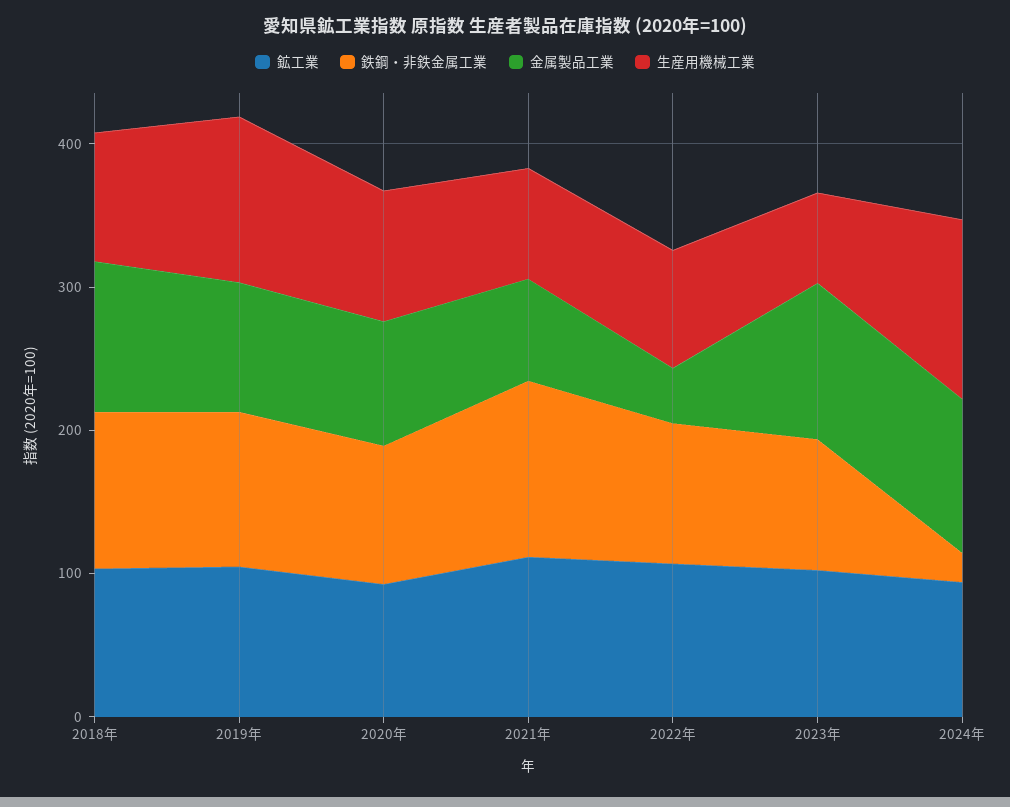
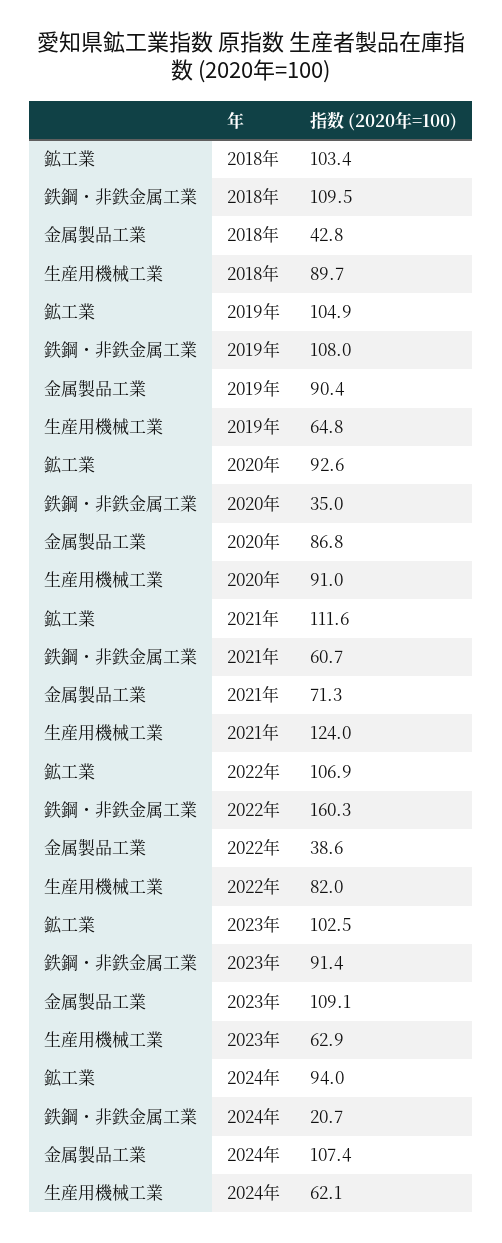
金属製品工業, 2018年: 100 -> 42.8
生産用機械工業, 2019年: 120 -> 64.8
鉄鋼・非鉄金属工業, 2020年: 100 -> 35
鉄鋼・非鉄金属工業, 2021年: 120 -> 60.7
生産用機械工業, 2021年: 80 -> 124
鉄鋼・非鉄金属工業, 2022年: 100 -> 160.3
生産用機械工業, 2024年: 120 -> 62.1

